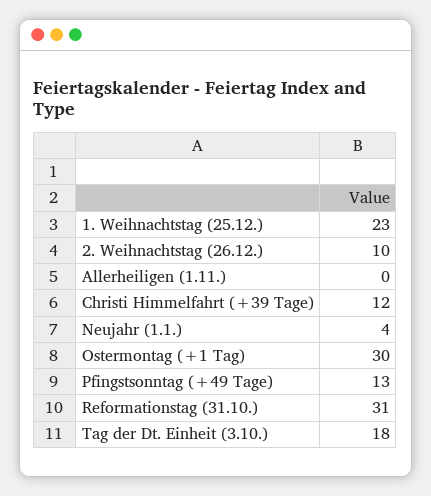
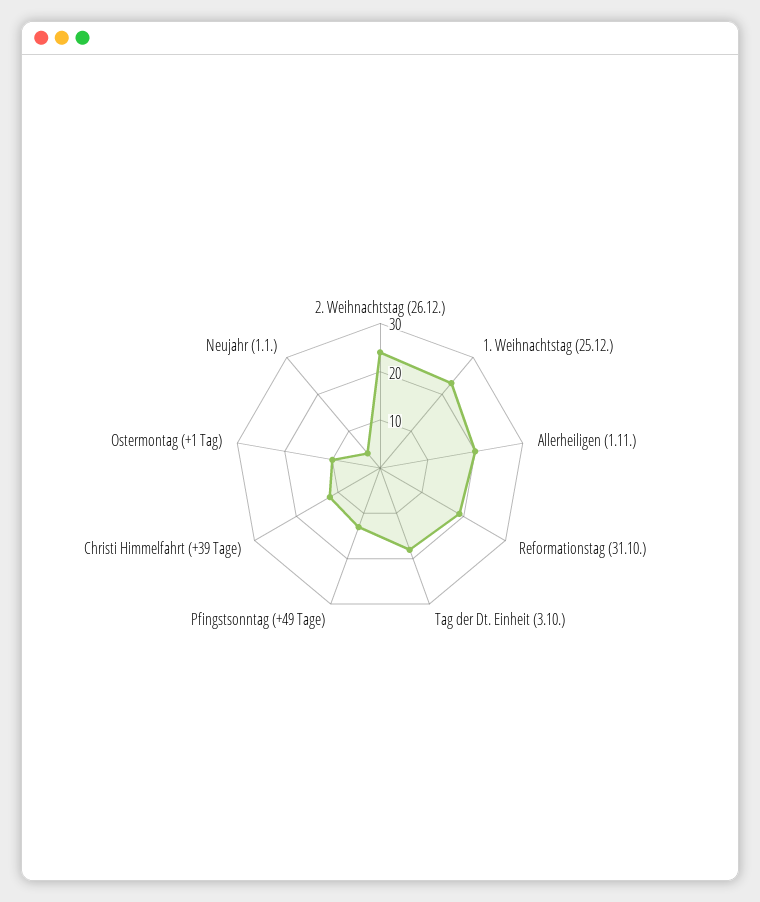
2. Weihnachtstag (26.12.): 10 -> 25
Allerheiligen (1.11.): 0 -> 20
Ostermontag (+1 Tag): 30 -> 10
Reformationstag (31.10.): 31 -> 20

